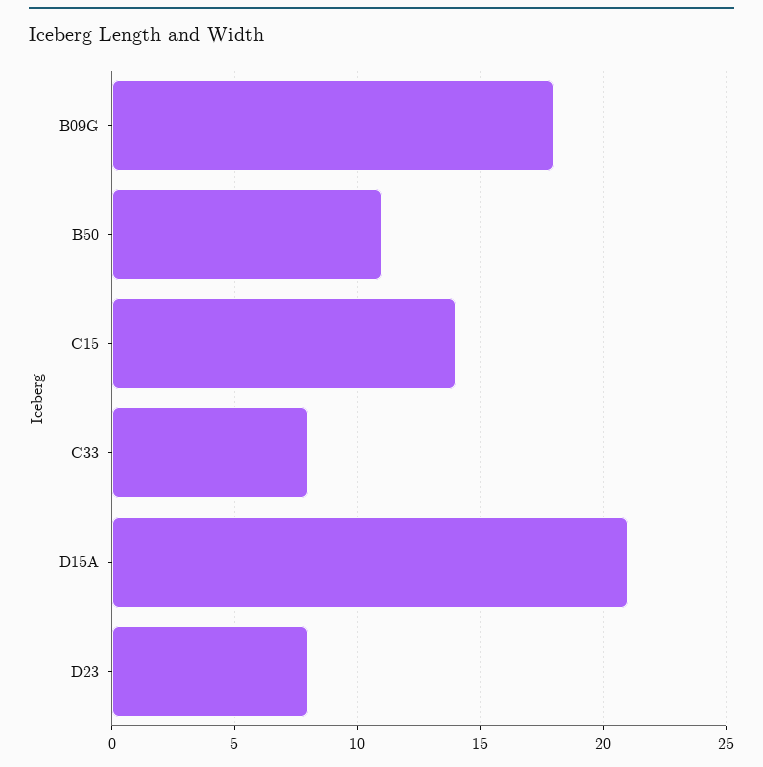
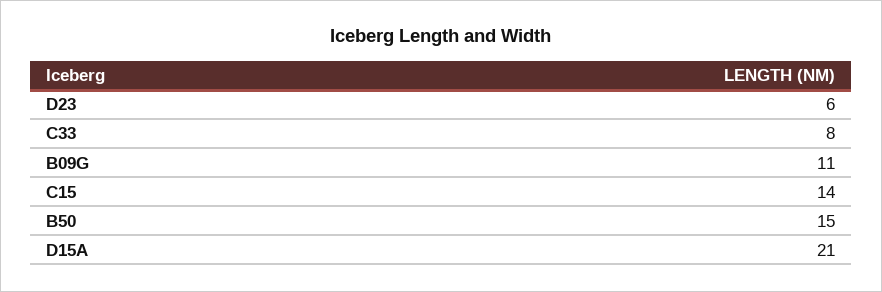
B09G: 18 -> 11
B50: 11 -> 15
D23: 8 -> 6

